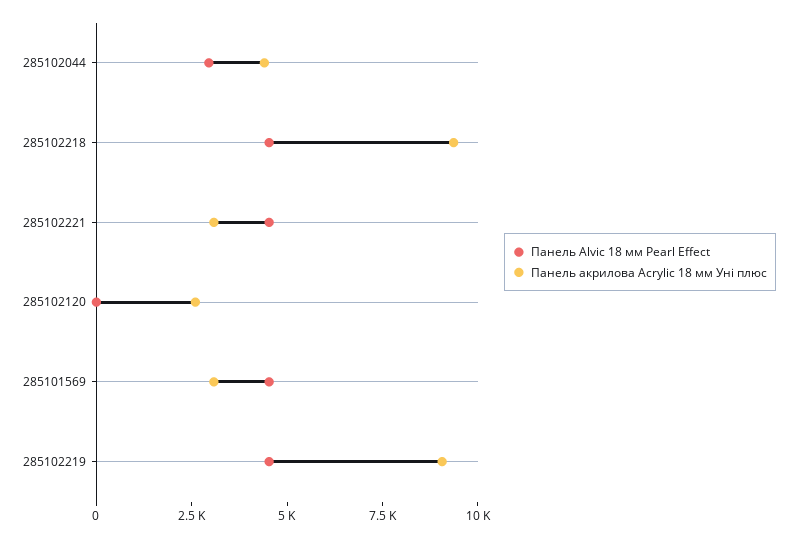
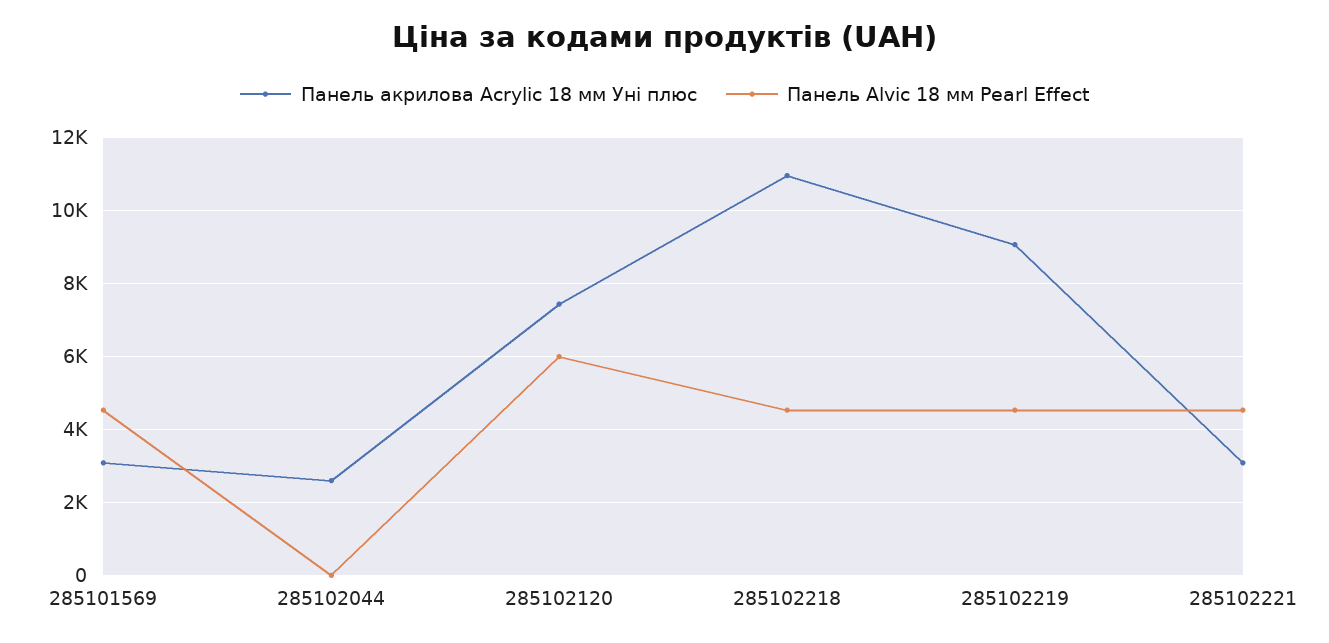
Панель Alvic 18 мм Pearl Effect, 285102044: 3000 -> 0
Панель акрилова Acrylic 18 мм Уні плюс, 285102044: 4500 -> 2600
Панель акрилова Acrylic 18 мм Уні плюс, 285102218: 9500 -> 11000
Панель Alvic 18 мм Pearl Effect, 285102120: 0 -> 6000
Панель акрилова Acrylic 18 мм Уні плюс, 285102120: 2500 -> 7400

